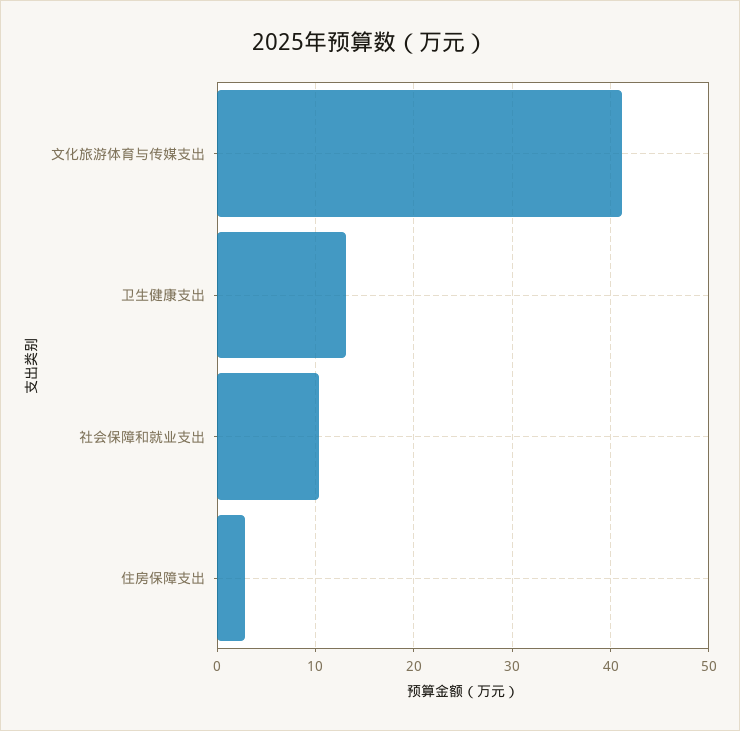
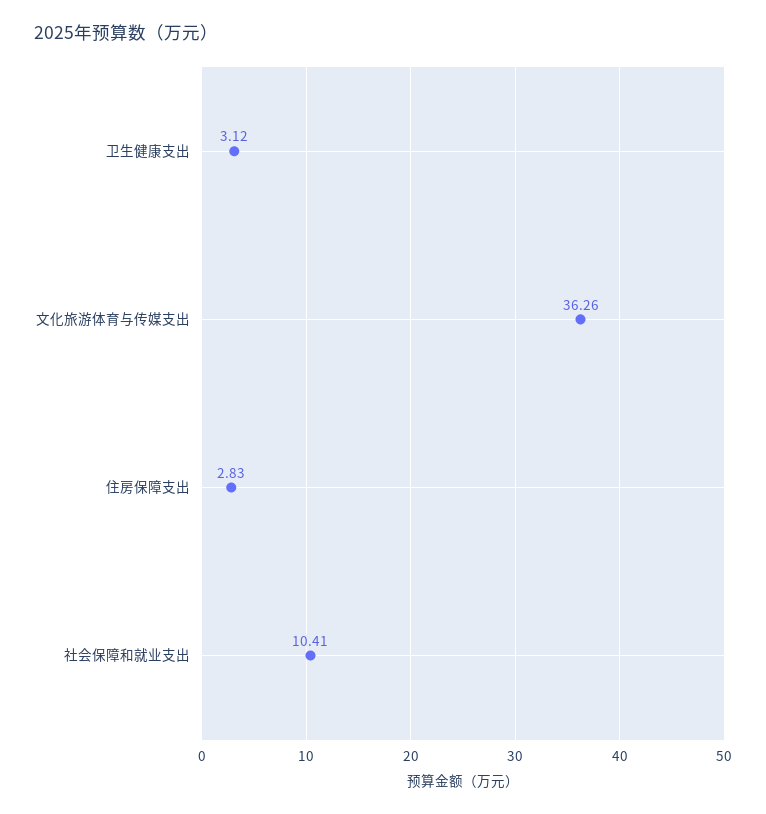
文化旅游体育与传媒支出: 41 -> 36.26
卫生健康支出: 13 -> 3.12

